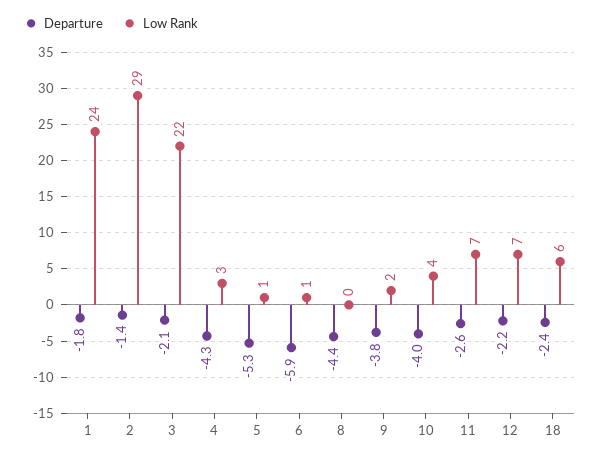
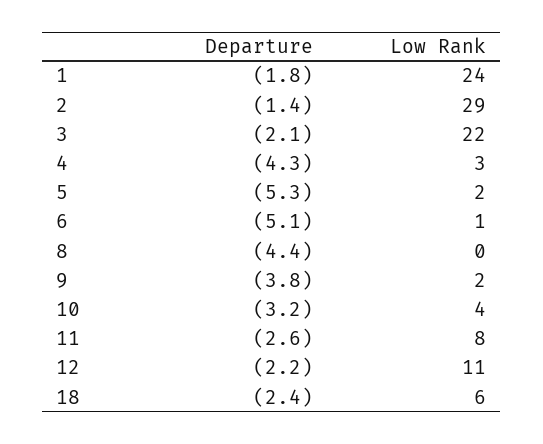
Low Rank, 5: 1 -> 2
Departure, 6: -5.9 -> -5.1
Departure, 10: -4 -> -3.2
Low Rank, 11: 7 -> 8
Low Rank, 12: 7 -> 11

